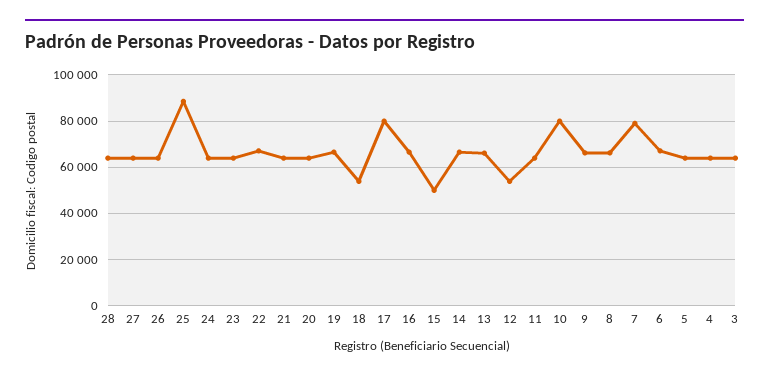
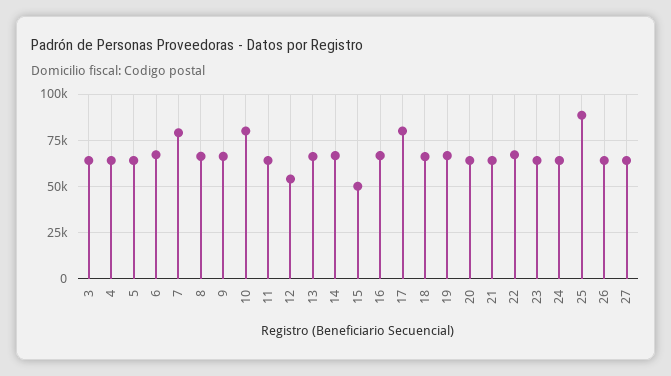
28: 65000 -> none
18: 55000 -> 65000

